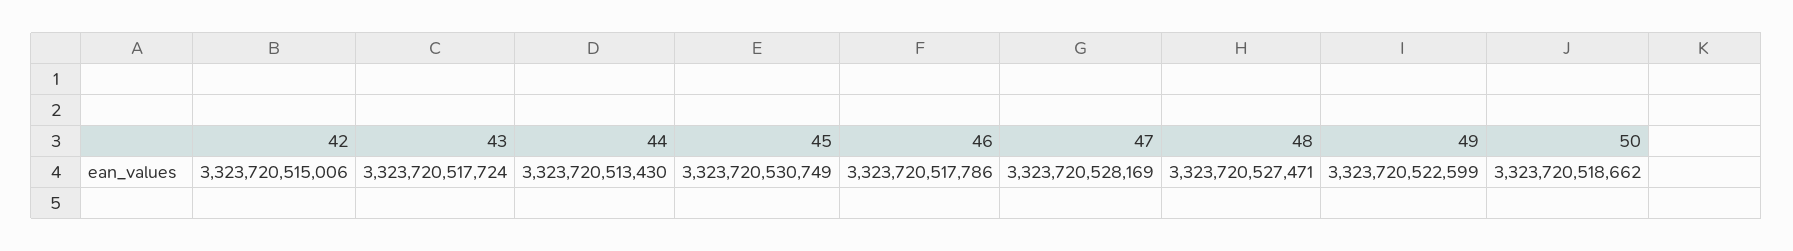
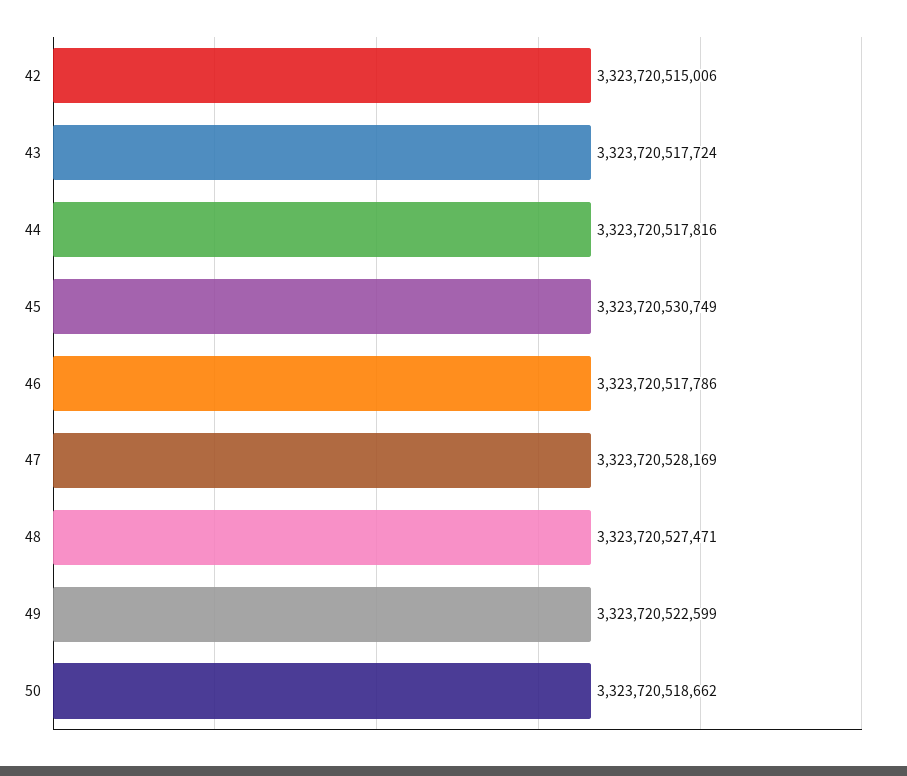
44: 3323720513430 -> 3323720517816

